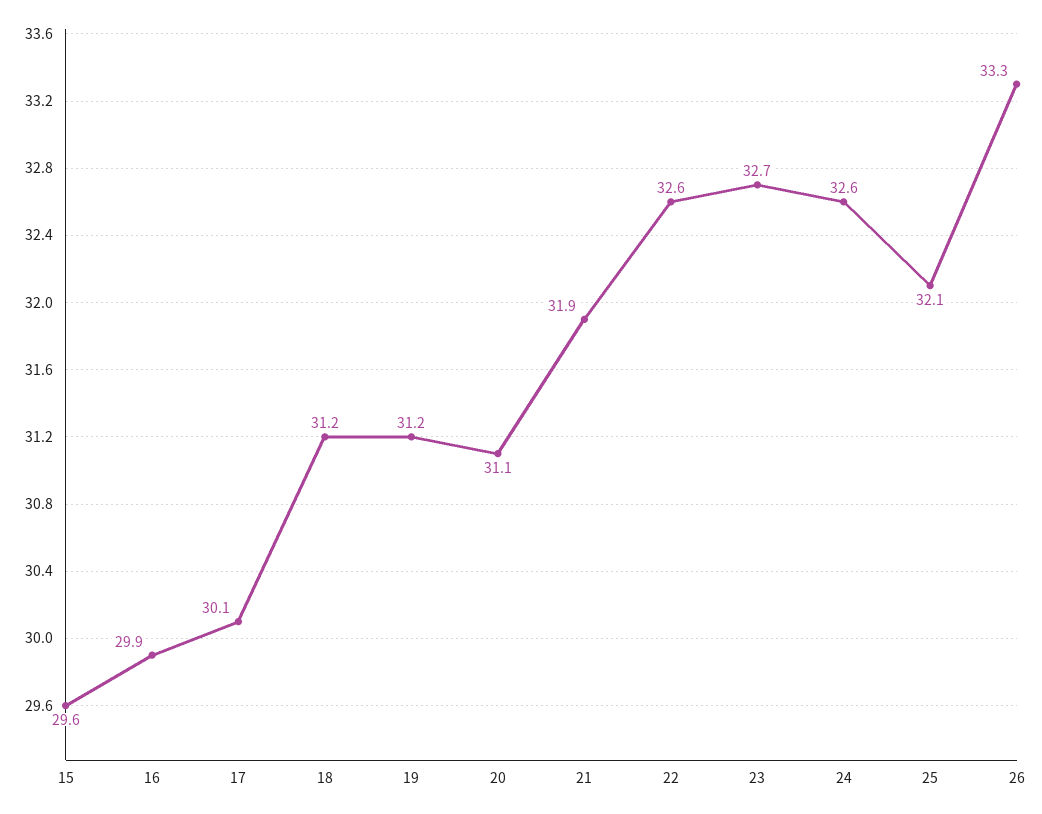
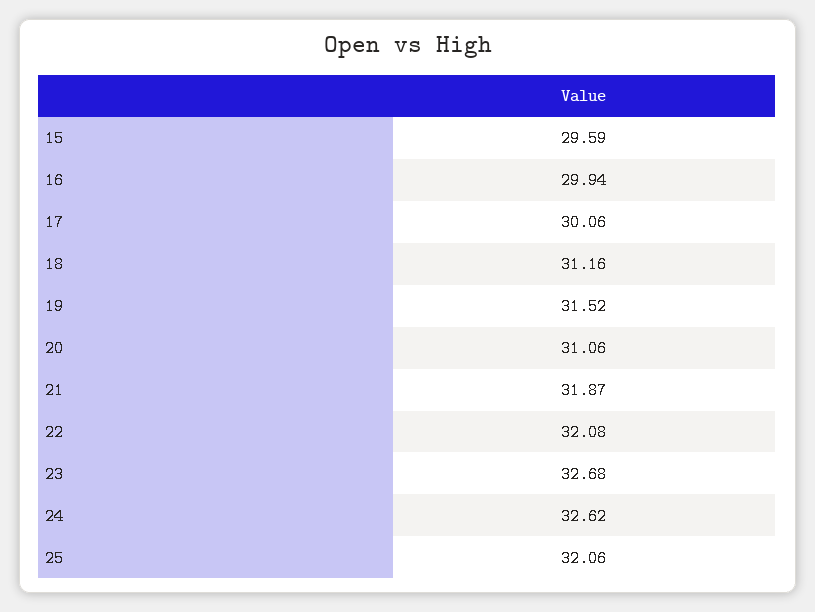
19: 31.2 -> 31.52
22: 32.6 -> 32.08
26: 33.3 -> none

